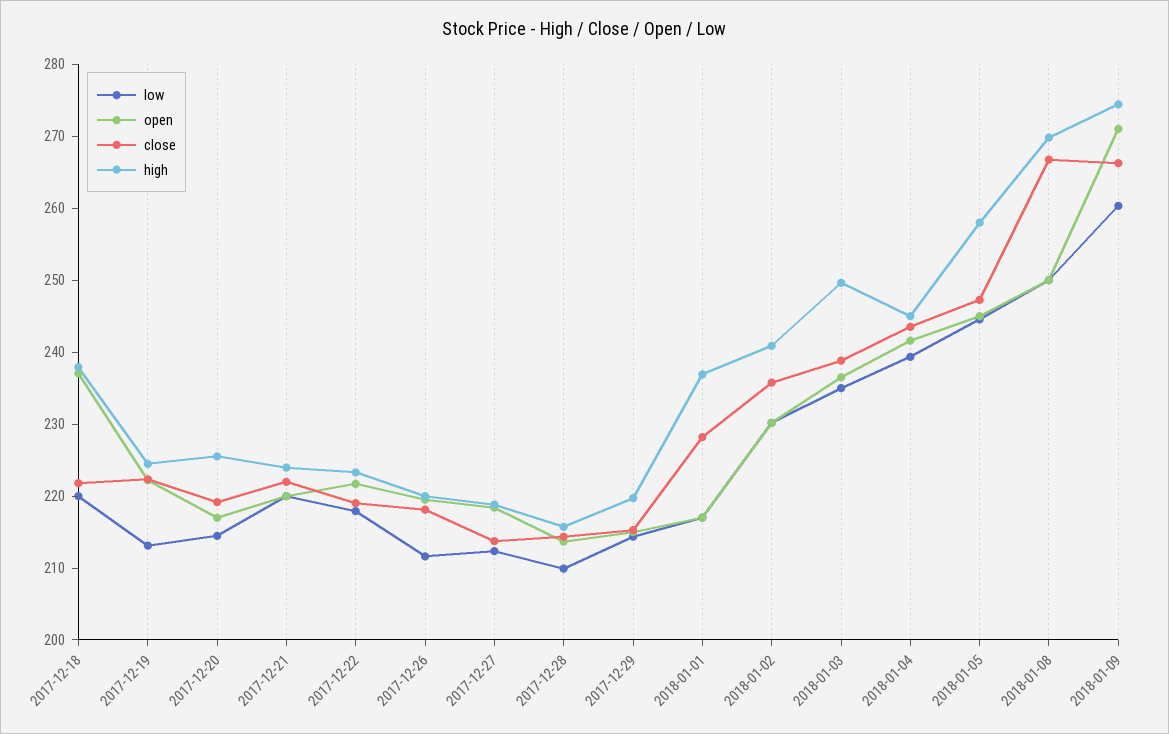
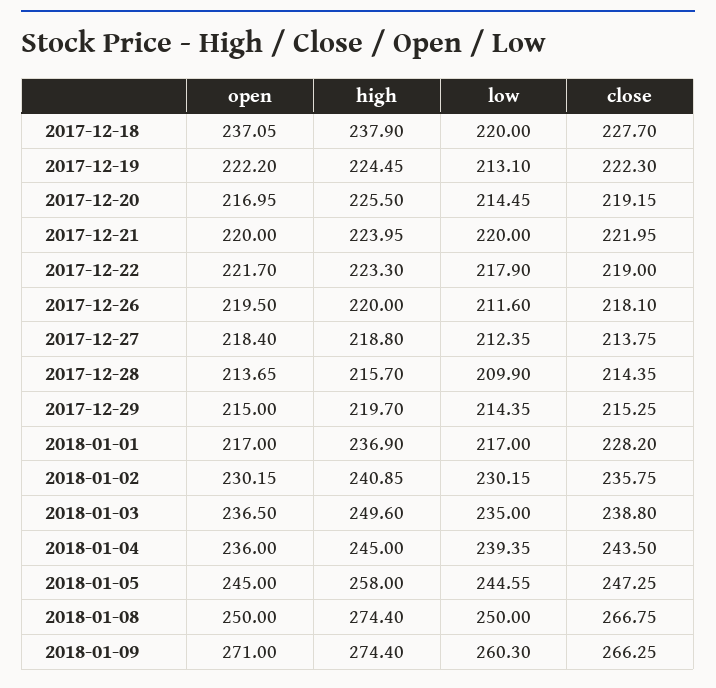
close, 2017-12-18: 222 -> 227.7
open, 2018-01-04: 242 -> 236
high, 2018-01-08: 270 -> 274.4

